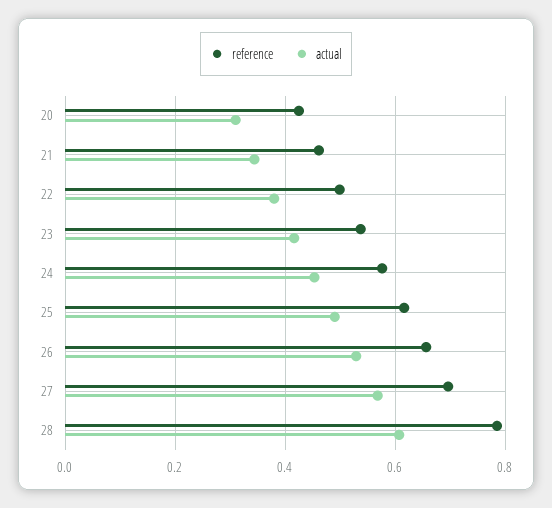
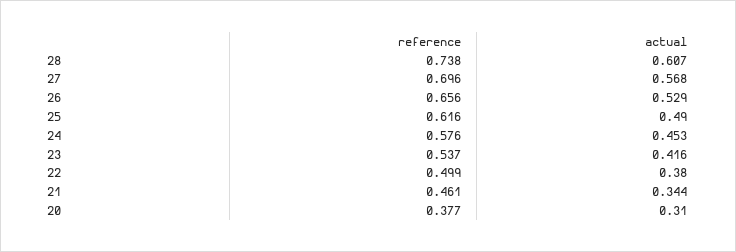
reference, 20: 0.42 -> 0.377
reference, 28: 0.78 -> 0.738

